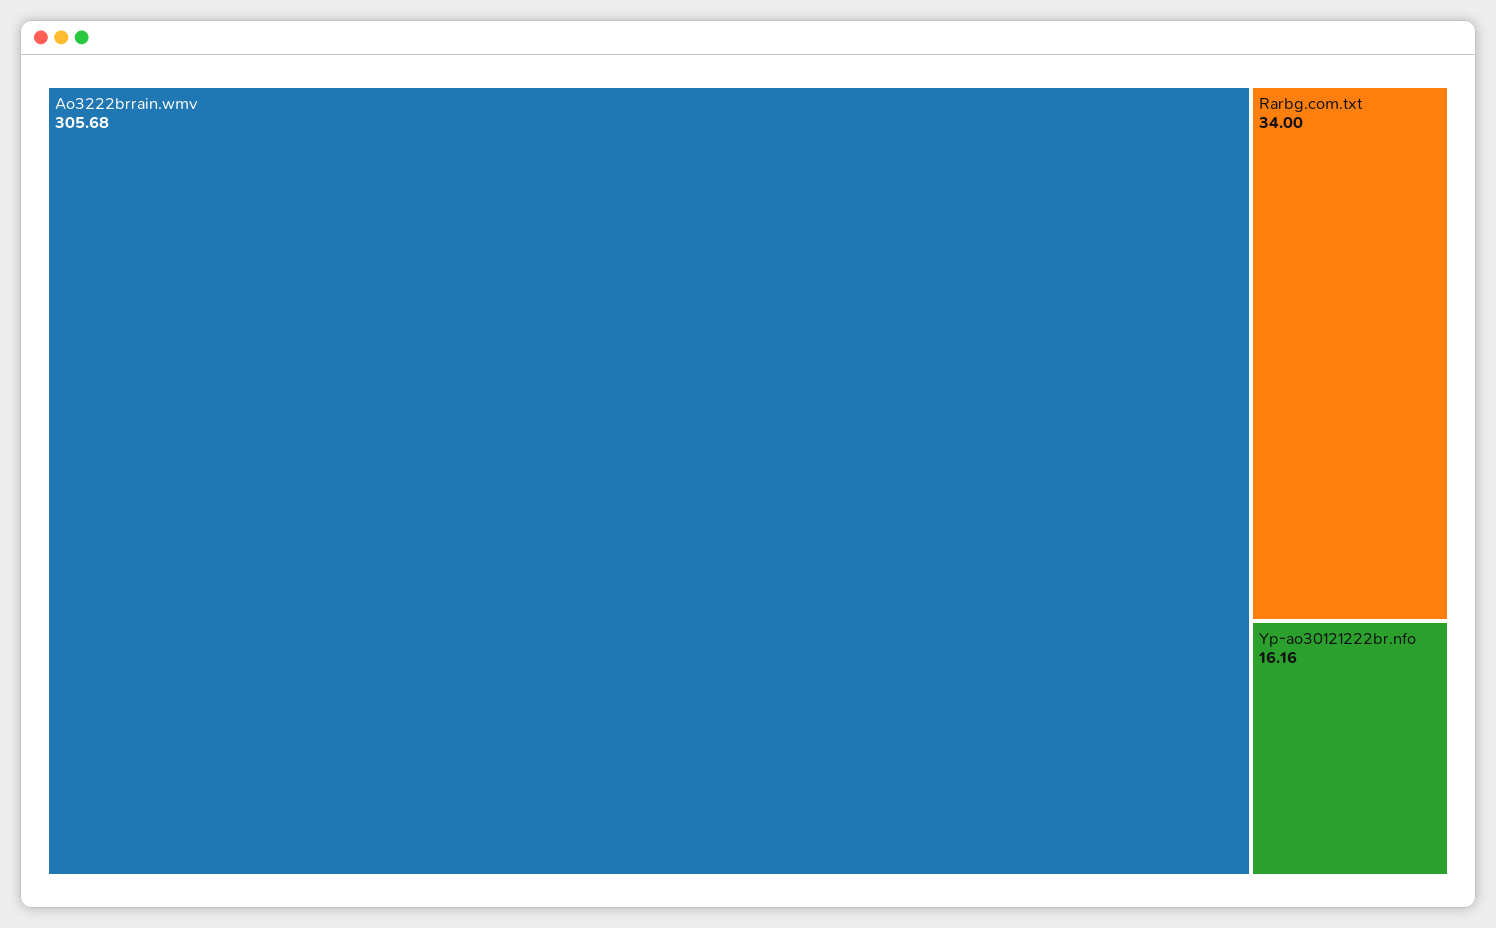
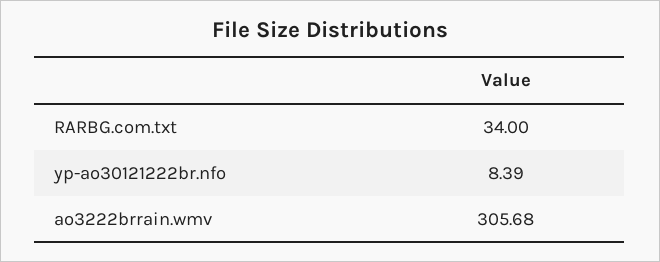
Yp-ao30121222br.nfo: 16.16 -> 8.39

